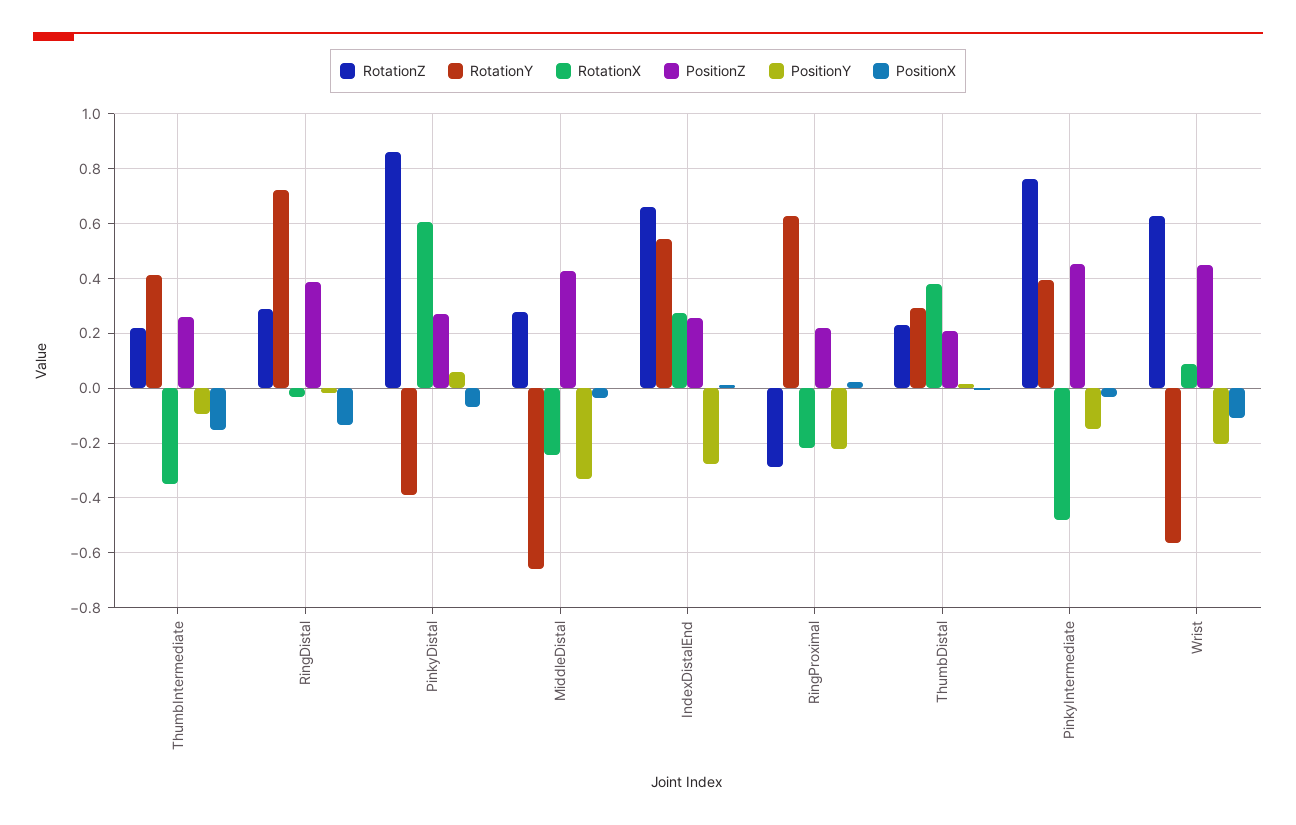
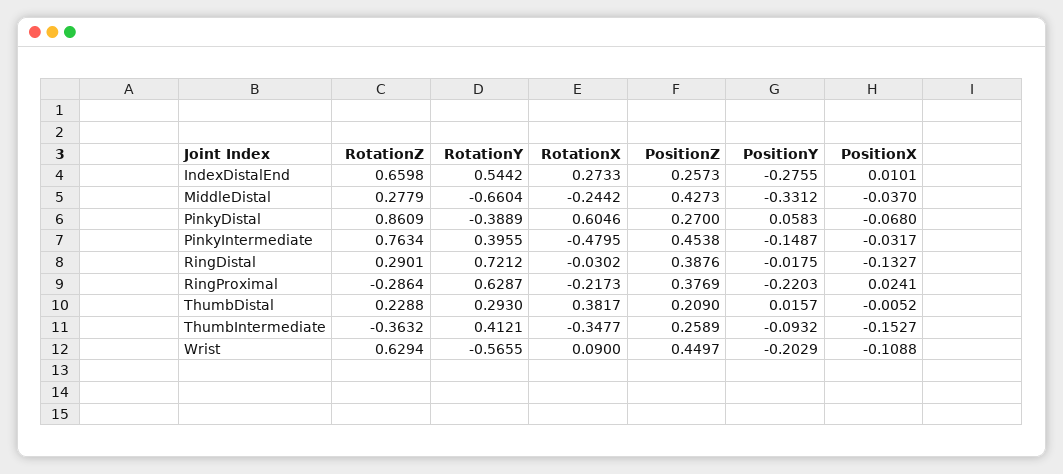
RotationZ, ThumbIntermediate: 0.225 -> -0.3632
PositionZ, RingProximal: 0.225 -> 0.3769

